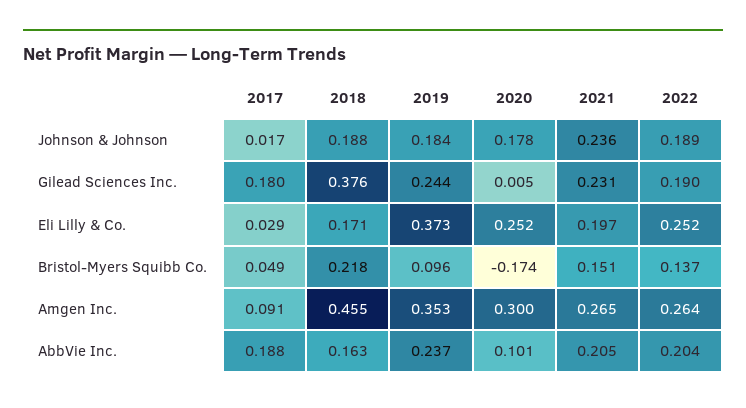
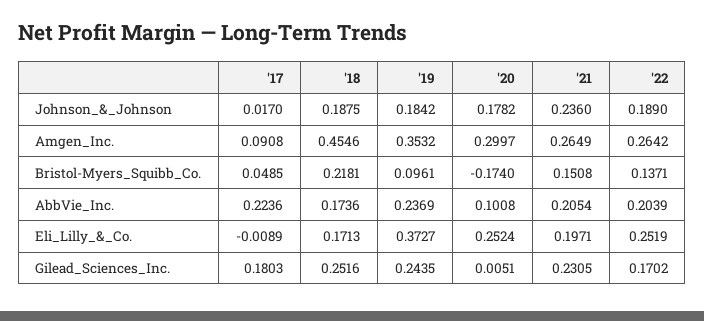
2018, Gilead Sciences Inc.: 0.376 -> 0.2516
2022, Gilead Sciences Inc.: 0.19 -> 0.1702
2017, Eli Lilly & Co.: 0.029 -> -0.0089
2017, AbbVie Inc.: 0.188 -> 0.2236
2018, AbbVie Inc.: 0.163 -> 0.1736

